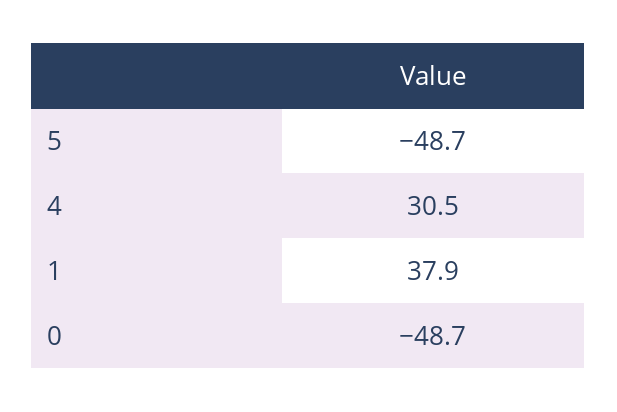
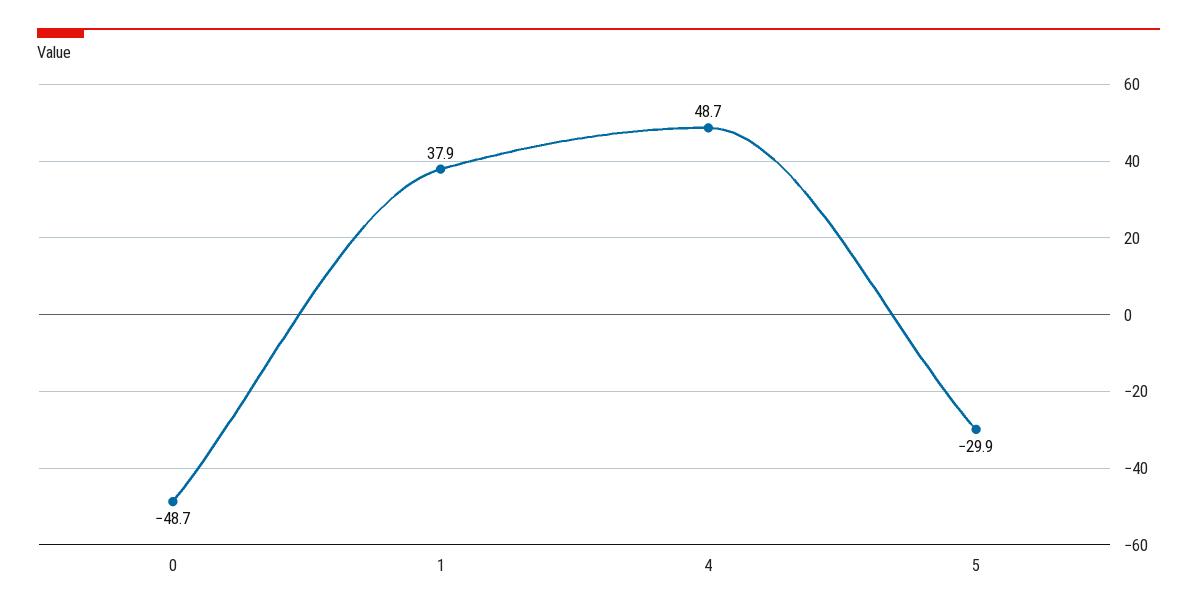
5: -48.7 -> -29.9
4: 30.5 -> 48.7

